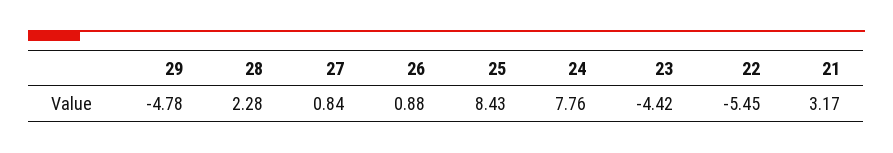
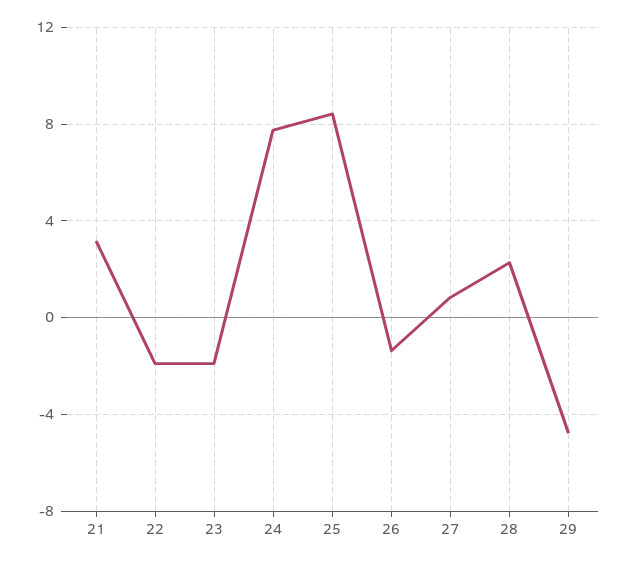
26: 0.88 -> -1.5
23: -4.42 -> -2
22: -5.45 -> -2

